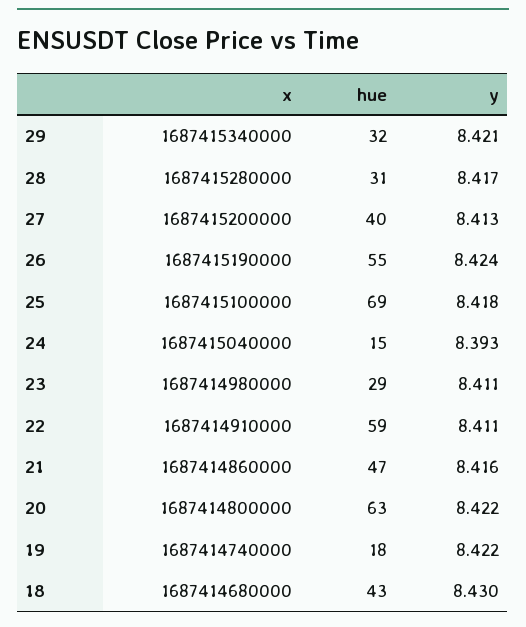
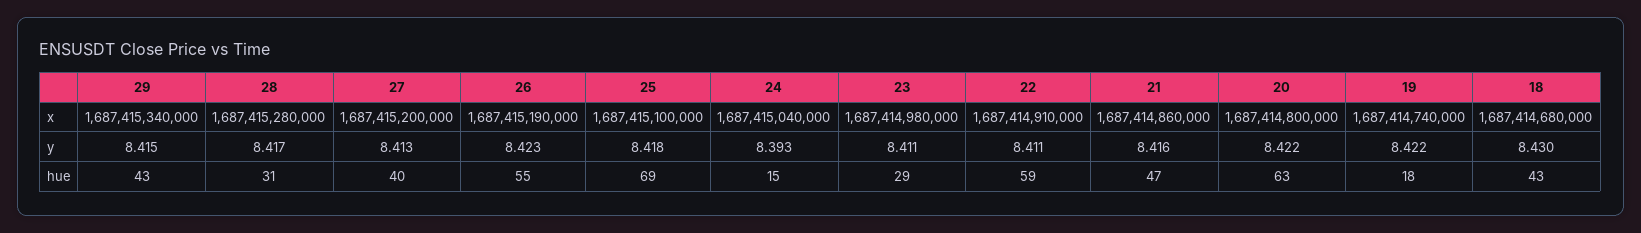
hue, 29: 32 -> 43
y, 29: 8.421 -> 8.415
y, 26: 8.424 -> 8.423

